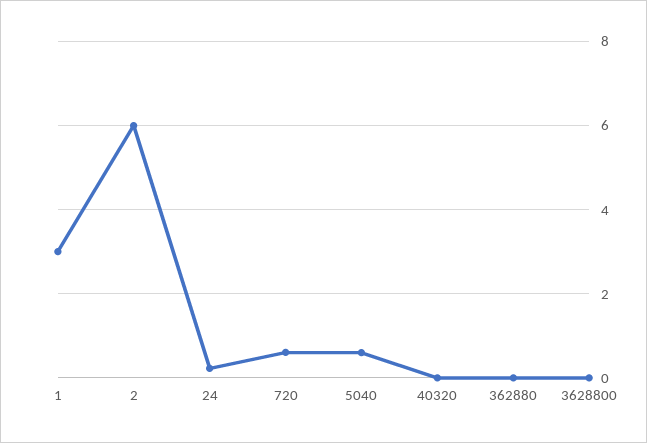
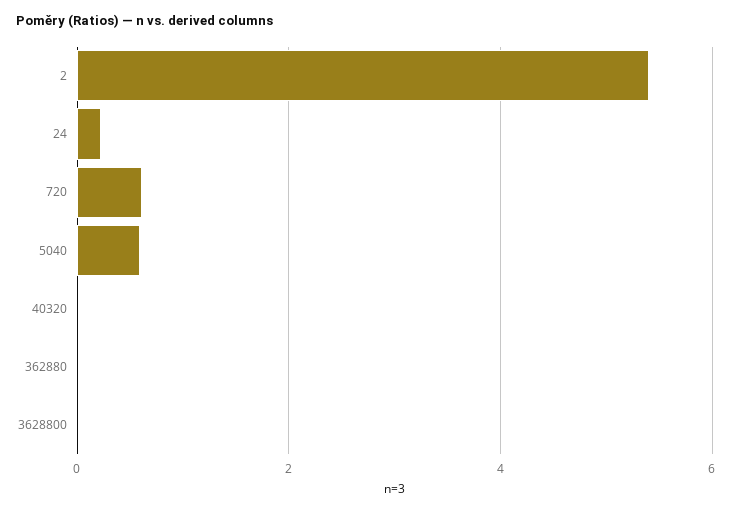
1: 3 -> none
2: 6 -> 5.4

